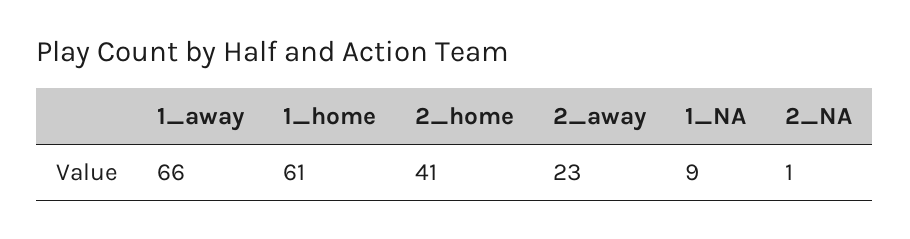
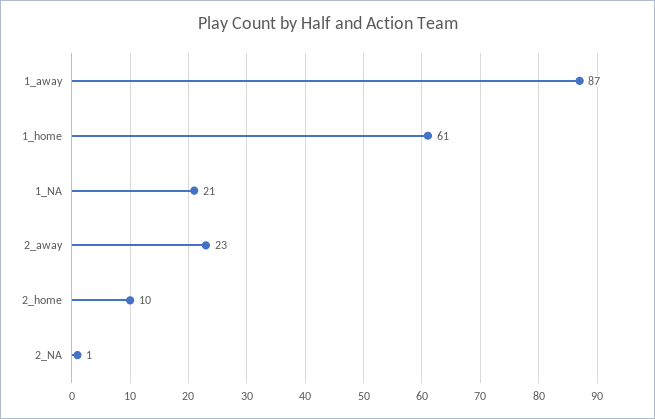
1_away: 66 -> 87
2_home: 41 -> 10
1_NA: 9 -> 21

